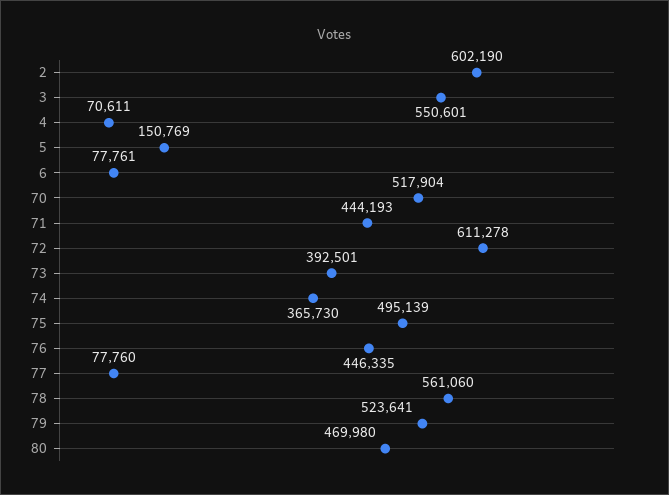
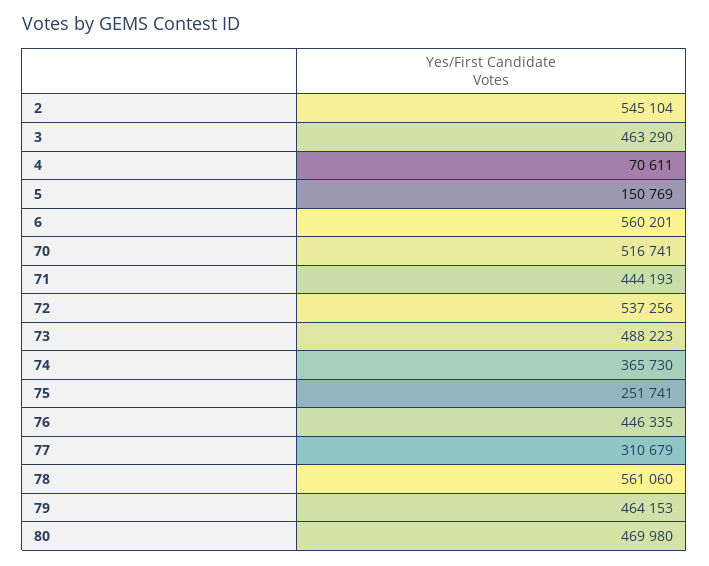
2: 602190 -> 545104
3: 550601 -> 463290
6: 77761 -> 560201
70: 517904 -> 516741
72: 611278 -> 537256
73: 392501 -> 488223
75: 495139 -> 251741
77: 77760 -> 310679
79: 523641 -> 464153

